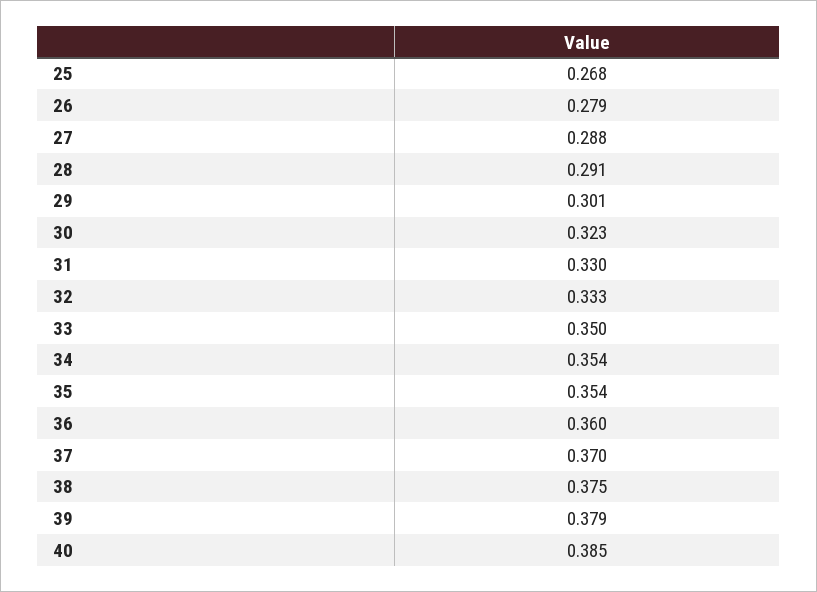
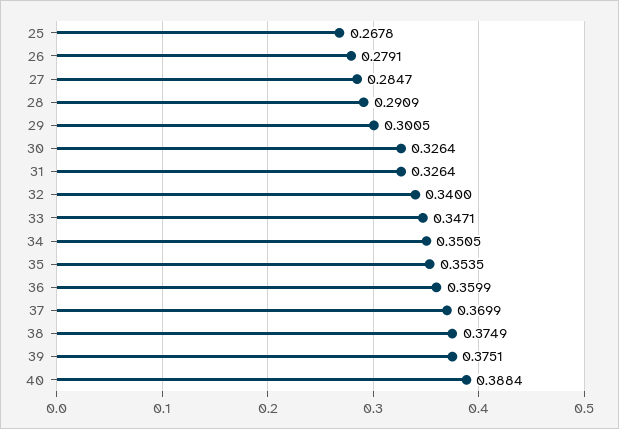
27: 0.288 -> 0.2847
30: 0.323 -> 0.3264
31: 0.33 -> 0.3264
32: 0.333 -> 0.34
33: 0.35 -> 0.3471
34: 0.354 -> 0.3505
39: 0.379 -> 0.3751
40: 0.385 -> 0.3884

